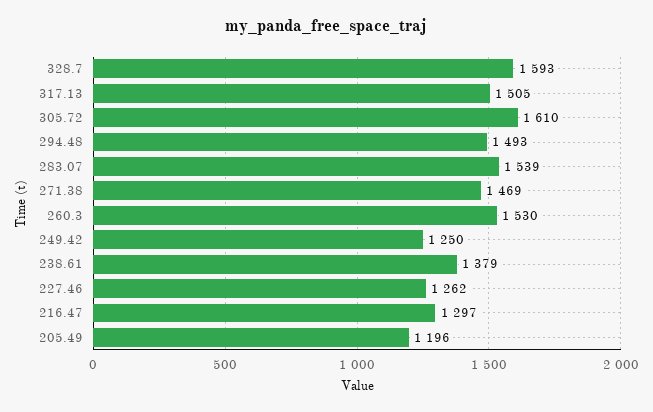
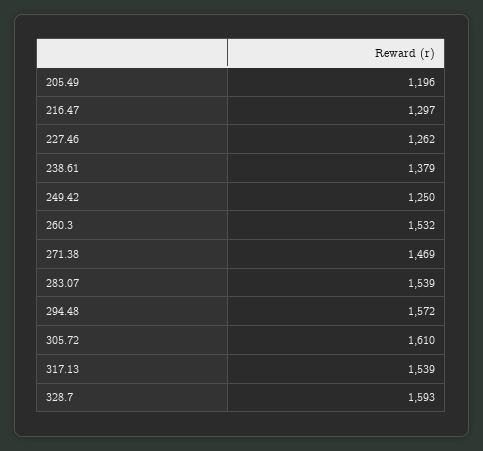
317.13: 1505 -> 1539
294.48: 1493 -> 1572
260.3: 1530 -> 1532

